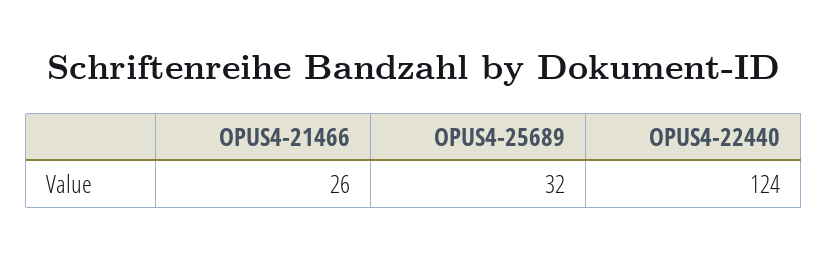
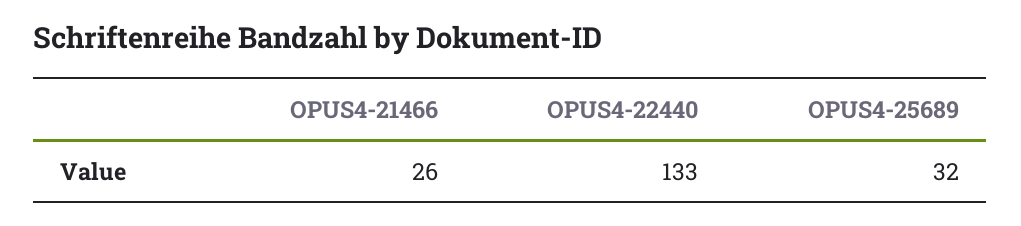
OPUS4-22440: 124 -> 133

